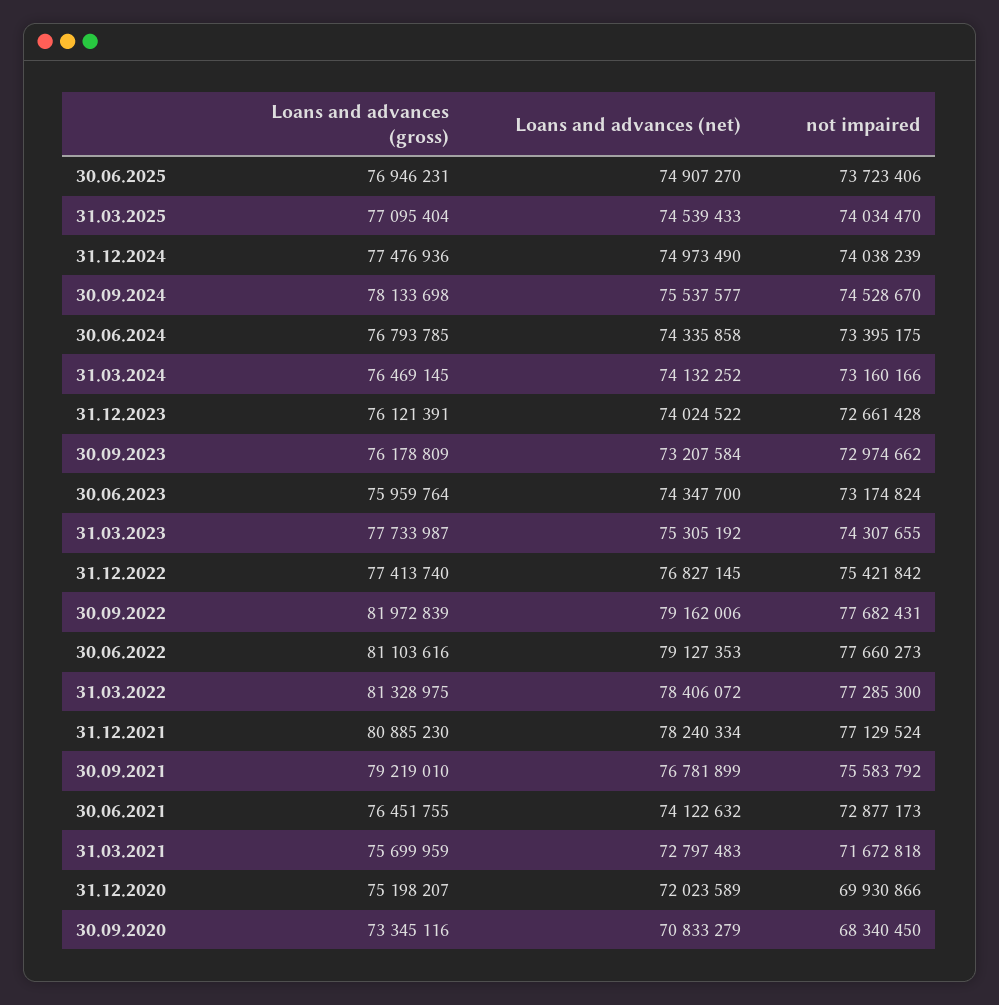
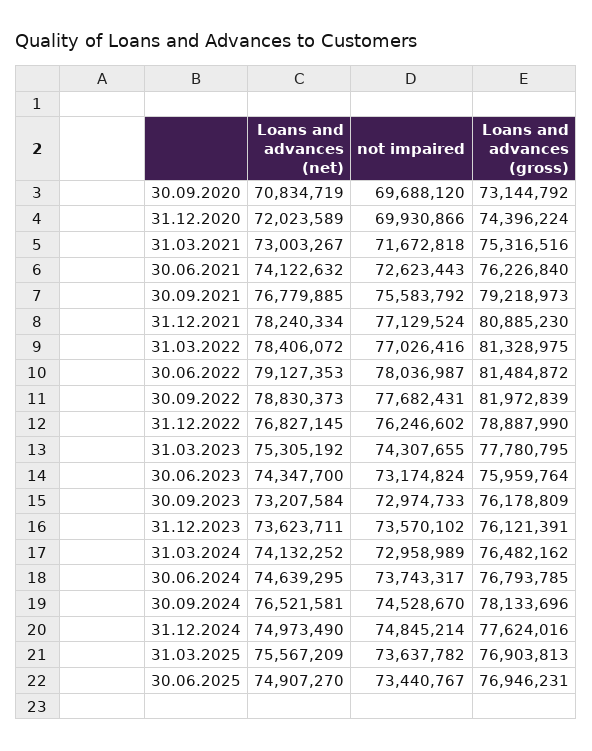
not impaired, 30.06.2025: 73723406 -> 73440767
Loans and advances (gross), 31.03.2025: 77095404 -> 76903813
Loans and advances (net), 31.03.2025: 74539433 -> 75567209
not impaired, 31.03.2025: 74034470 -> 73637782
Loans and advances (gross), 31.12.2024: 77476936 -> 77624016
not impaired, 31.12.2024: 74038239 -> 74845214
Loans and advances (gross), 30.09.2024: 78133698 -> 78133696
Loans and advances (net), 30.09.2024: 75537577 -> 76521581
Loans and advances (net), 30.06.2024: 74335858 -> 74639295
not impaired, 30.06.2024: 73395175 -> 73743317
Loans and advances (gross), 31.03.2024: 76469145 -> 76482162
not impaired, 31.03.2024: 73160166 -> 72958989
Loans and advances (net), 31.12.2023: 74024522 -> 73623711
not impaired, 31.12.2023: 72661428 -> 73570102
not impaired, 30.09.2023: 72974662 -> 72974733
Loans and advances (gross), 31.03.2023: 77733987 -> 77780795
Loans and advances (gross), 31.12.2022: 77413740 -> 78887990
not impaired, 31.12.2022: 75421842 -> 76246602
Loans and advances (net), 30.09.2022: 79162006 -> 78830373
Loans and advances (gross), 30.06.2022: 81103616 -> 81484872
not impaired, 30.06.2022: 77660273 -> 78036987
not impaired, 31.03.2022: 77285300 -> 77026416
Loans and advances (gross), 30.09.2021: 79219010 -> 79218973
Loans and advances (net), 30.09.2021: 76781899 -> 76779885
Loans and advances (gross), 30.06.2021: 76451755 -> 76226840
not impaired, 30.06.2021: 72877173 -> 72623443
Loans and advances (gross), 31.03.2021: 75699959 -> 75316516
Loans and advances (net), 31.03.2021: 72797483 -> 73003267
Loans and advances (gross), 31.12.2020: 75198207 -> 74396224
Loans and advances (gross), 30.09.2020: 73345116 -> 73144792
Loans and advances (net), 30.09.2020: 70833279 -> 70834719
not impaired, 30.09.2020: 68340450 -> 69688120

